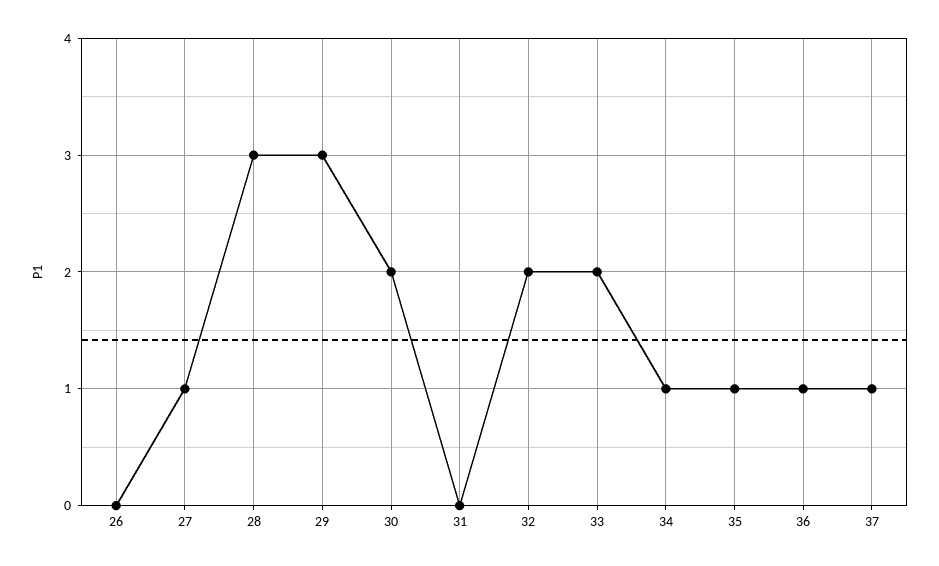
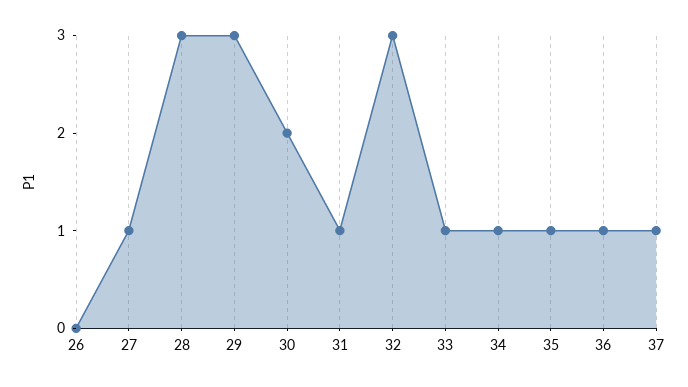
31: 0 -> 1
32: 2 -> 3
33: 2 -> 1

